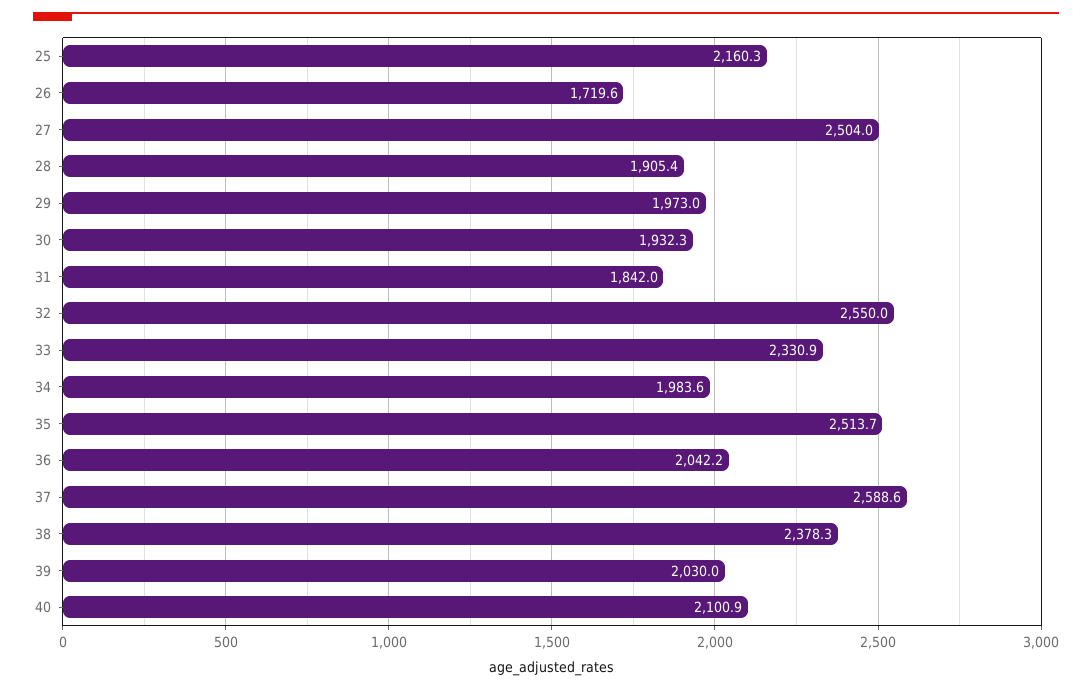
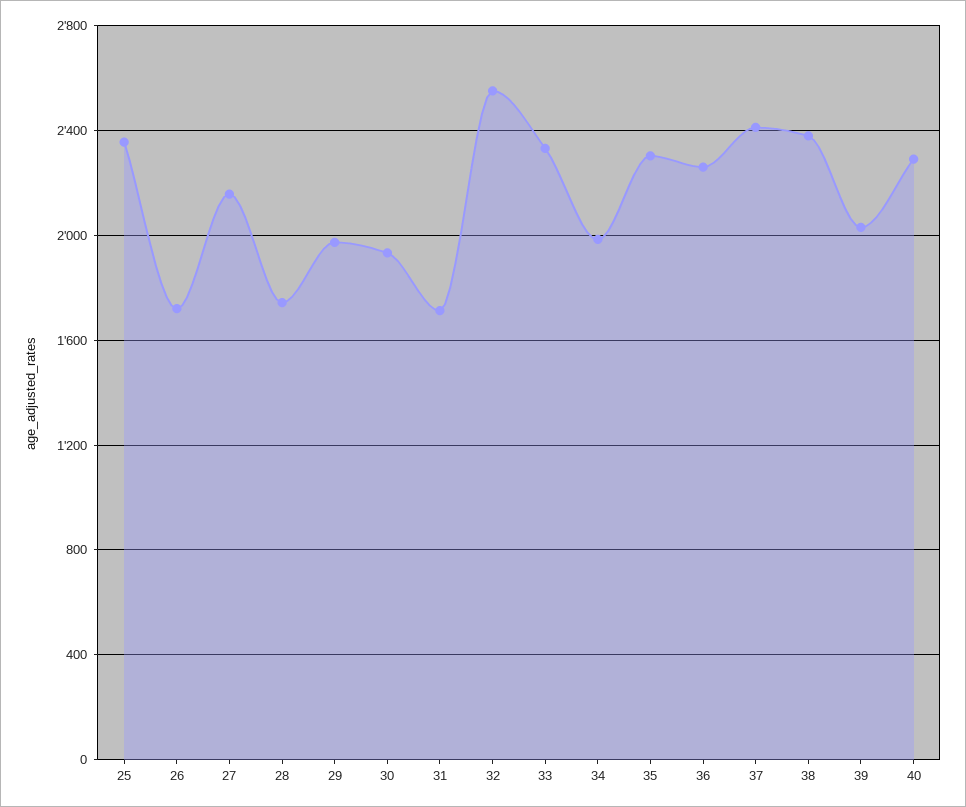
25: 2160.3 -> 2350
27: 2504 -> 2150
28: 1905.4 -> 1750
31: 1842 -> 1700
35: 2513.7 -> 2300
36: 2042.2 -> 2250
37: 2588.6 -> 2400
40: 2100.9 -> 2300

